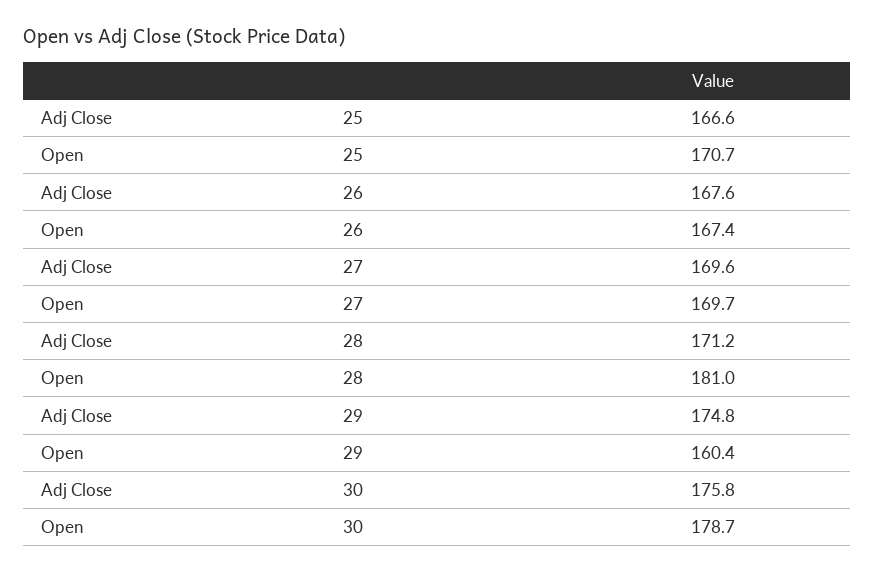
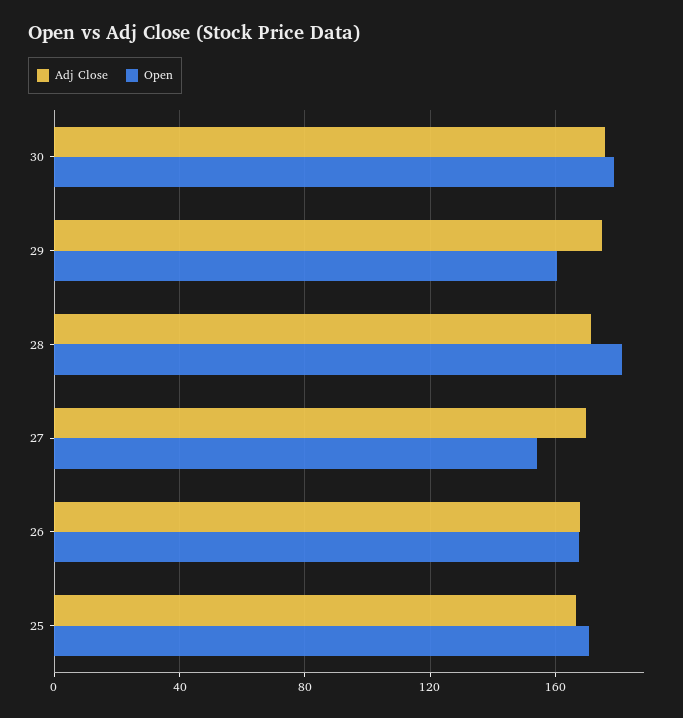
Open, 27: 169.7 -> 155

